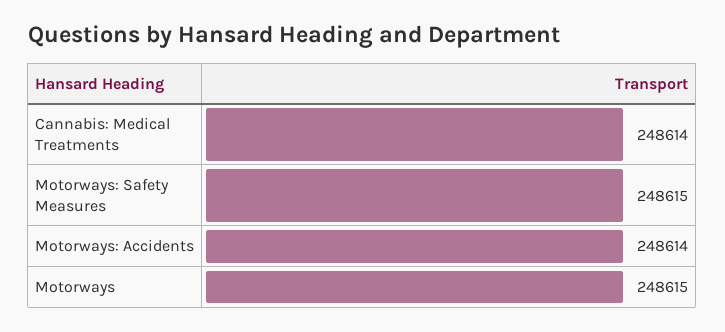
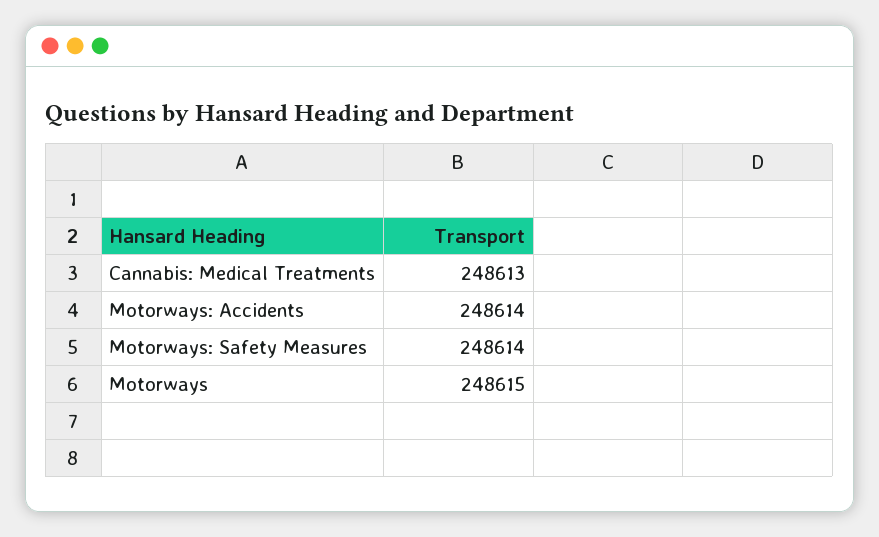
Cannabis: Medical Treatments: 248614 -> 248613
Motorways: Safety Measures: 248615 -> 248614

